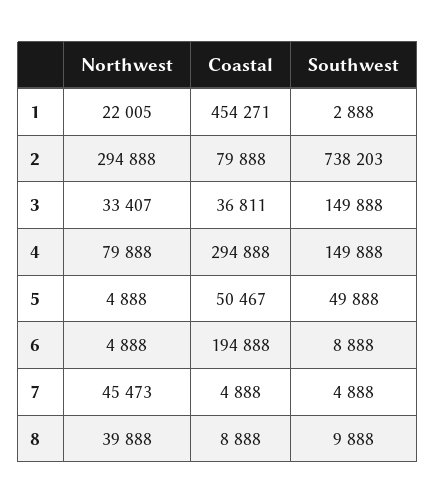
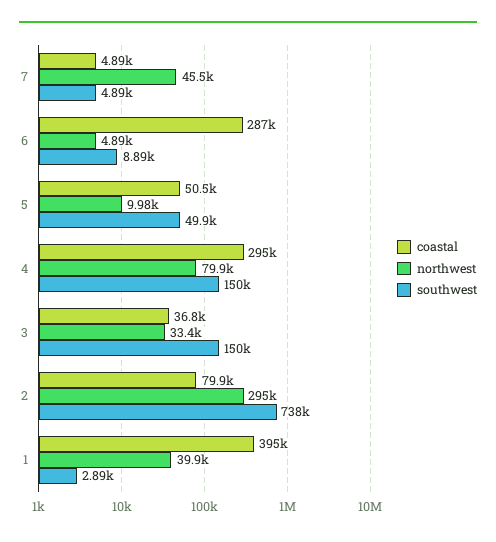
Northwest, 1: 22005 -> 39900
Coastal, 1: 454271 -> 395000
Northwest, 5: 4888 -> 9980
Coastal, 6: 194888 -> 287000
Northwest, 8: 39888 -> none
Coastal, 8: 8888 -> none
Southwest, 8: 9888 -> none

